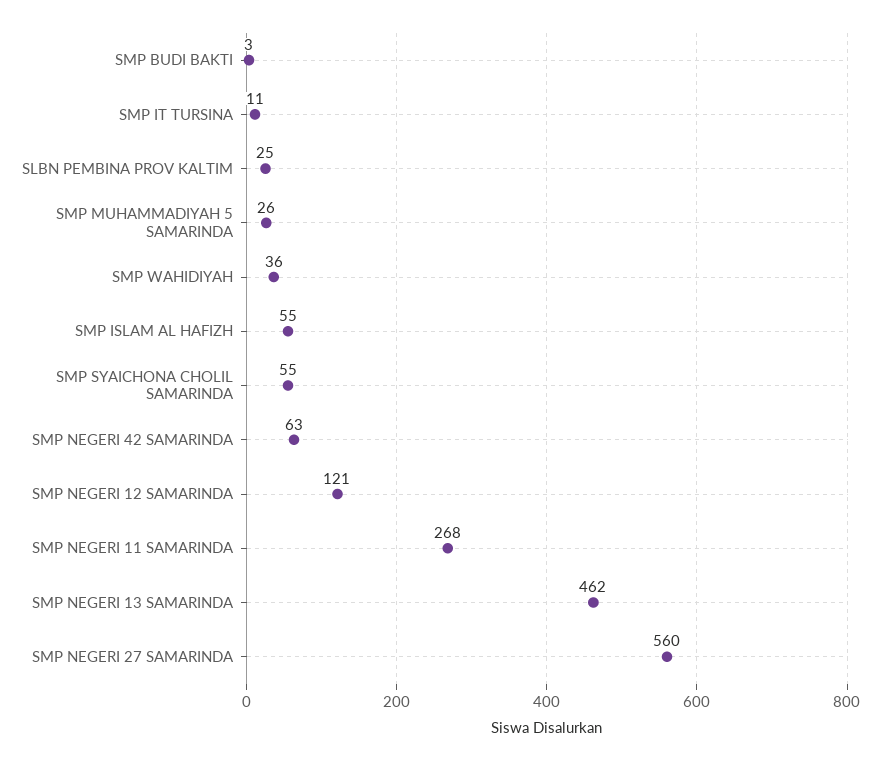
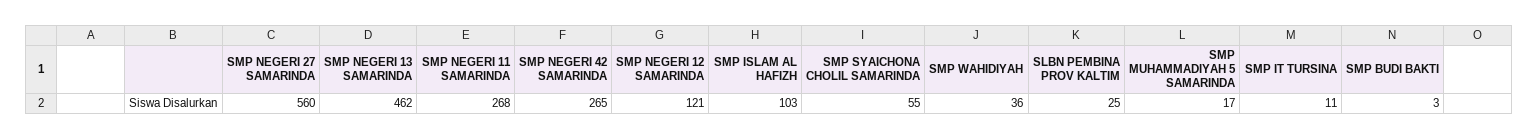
SMP MUHAMMADIYAH 5 SAMARINDA: 26 -> 17
SMP ISLAM AL HAFIZH: 55 -> 103
SMP NEGERI 42 SAMARINDA: 63 -> 265

